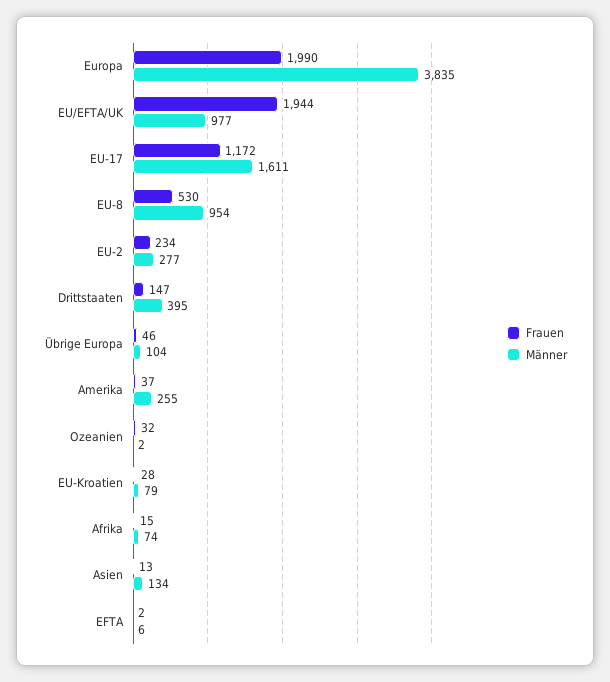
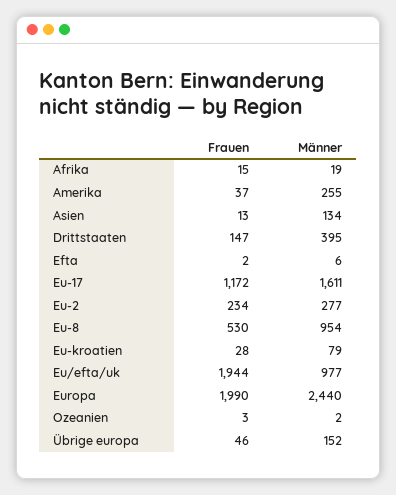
Männer, Europa: 3835 -> 2440
Männer, Übrige Europa: 104 -> 152
Frauen, Ozeanien: 32 -> 3
Männer, Afrika: 74 -> 19

